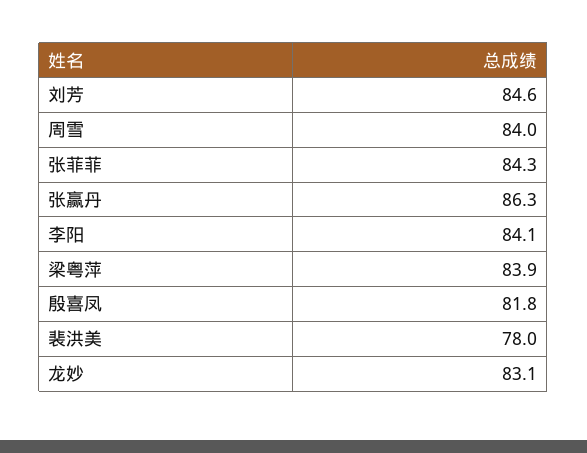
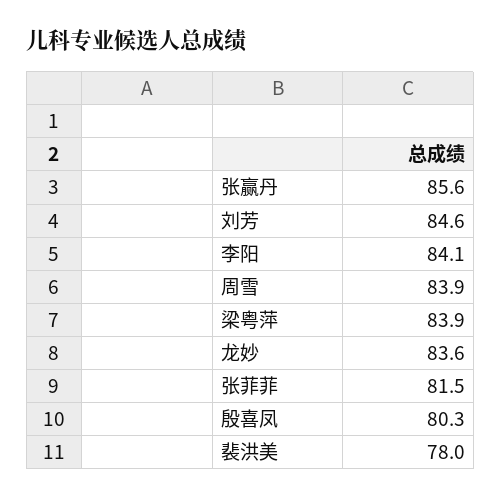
周雪: 84 -> 83.9
张菲菲: 84.3 -> 81.5
张赢丹: 86.3 -> 85.6
殷喜凤: 81.8 -> 80.3
龙妙: 83.1 -> 83.6

